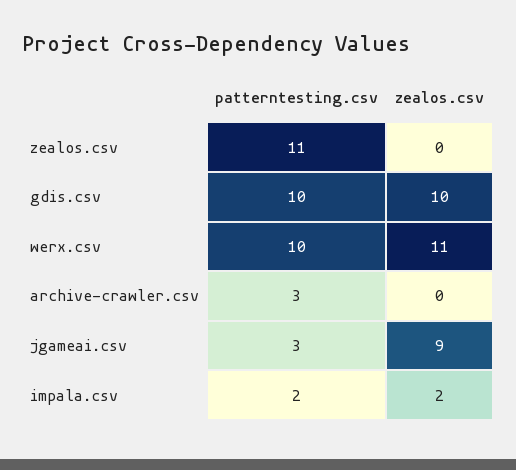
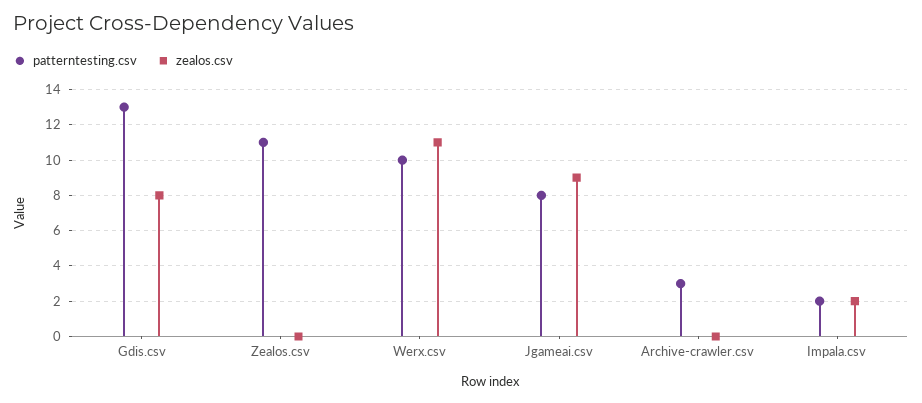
patterntesting.csv, gdis.csv: 10 -> 13
zealos.csv, gdis.csv: 10 -> 8
patterntesting.csv, jgameai.csv: 3 -> 8

